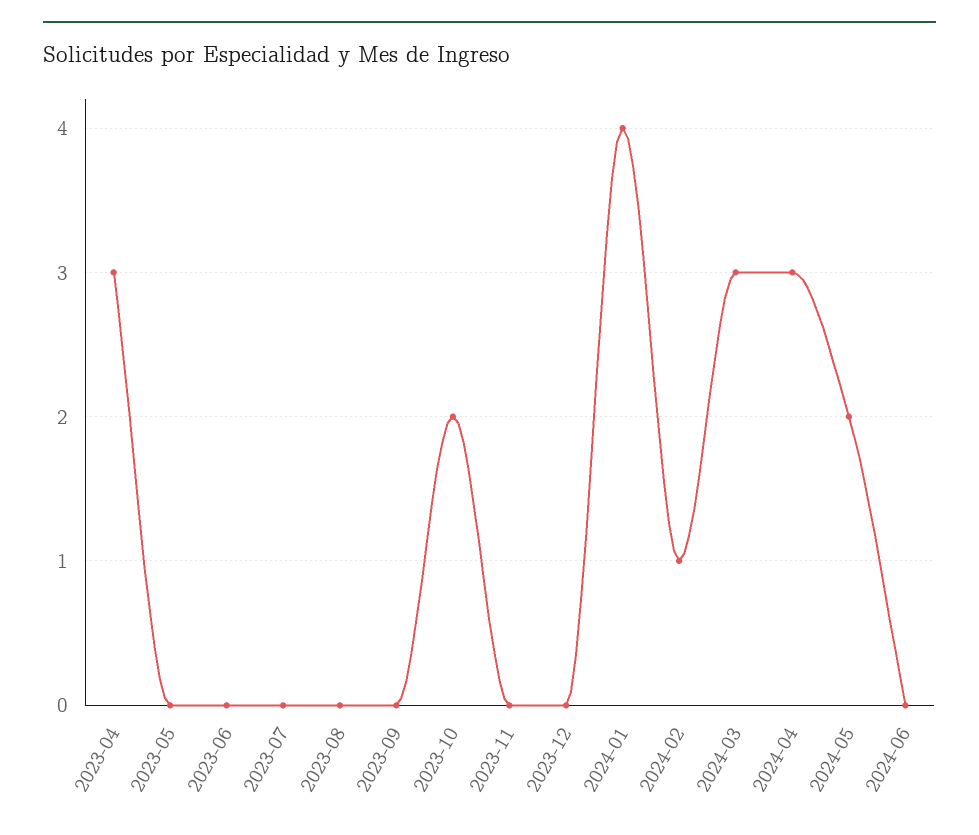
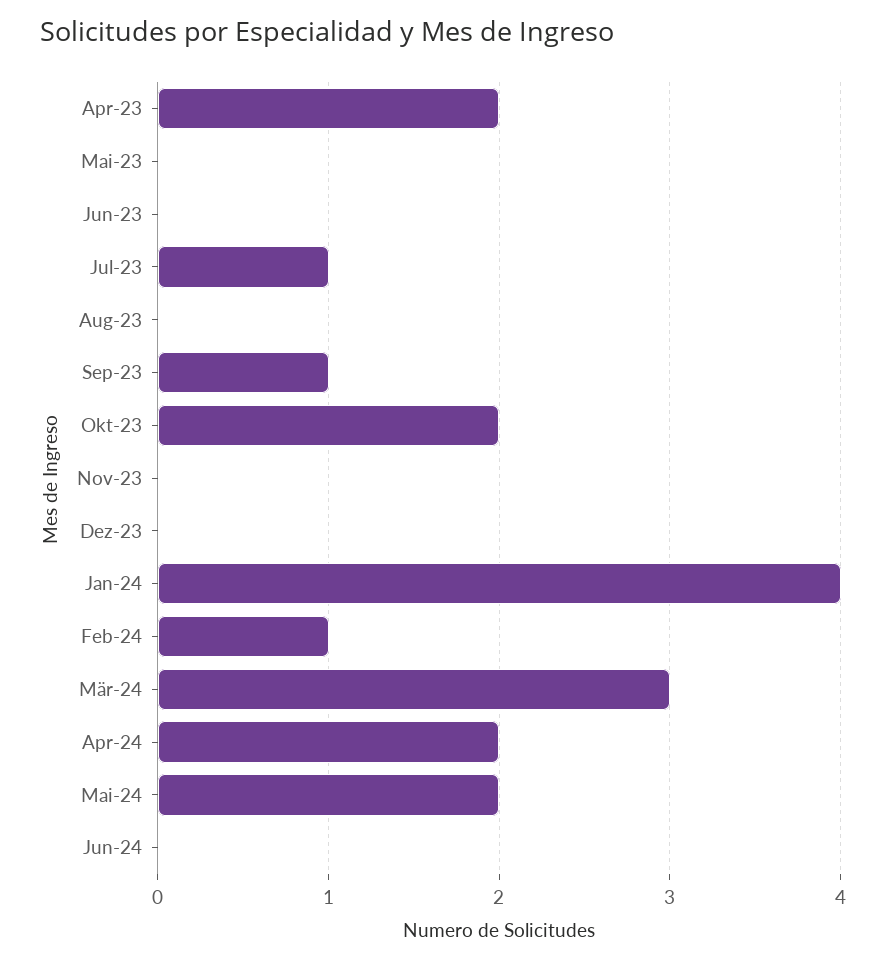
2023-04: 3 -> 2
2023-07: 0 -> 1
2023-09: 0 -> 1
2024-04: 3 -> 2

